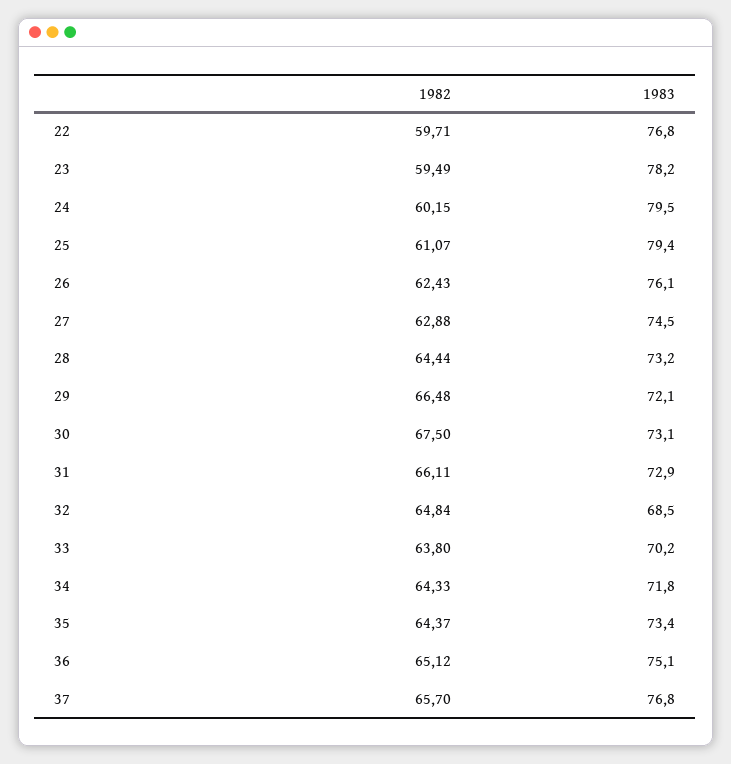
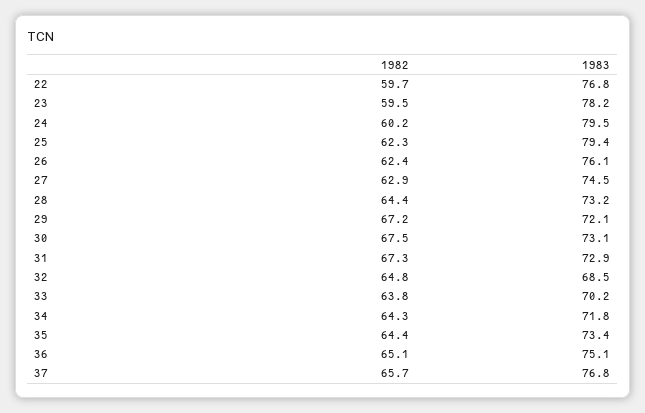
1982, 25: 61.07 -> 62.3
1982, 29: 66.48 -> 67.2
1982, 31: 66.11 -> 67.3

